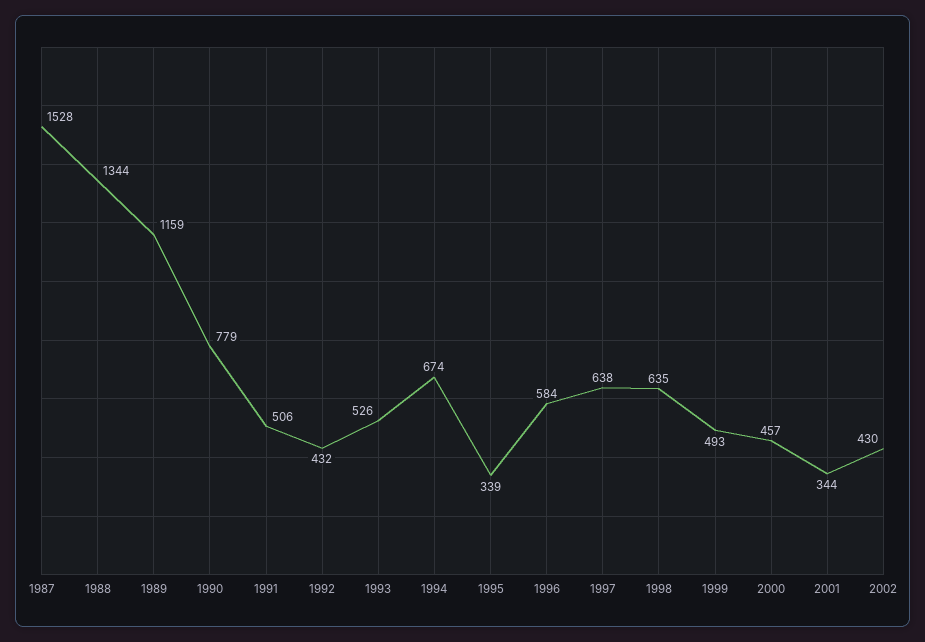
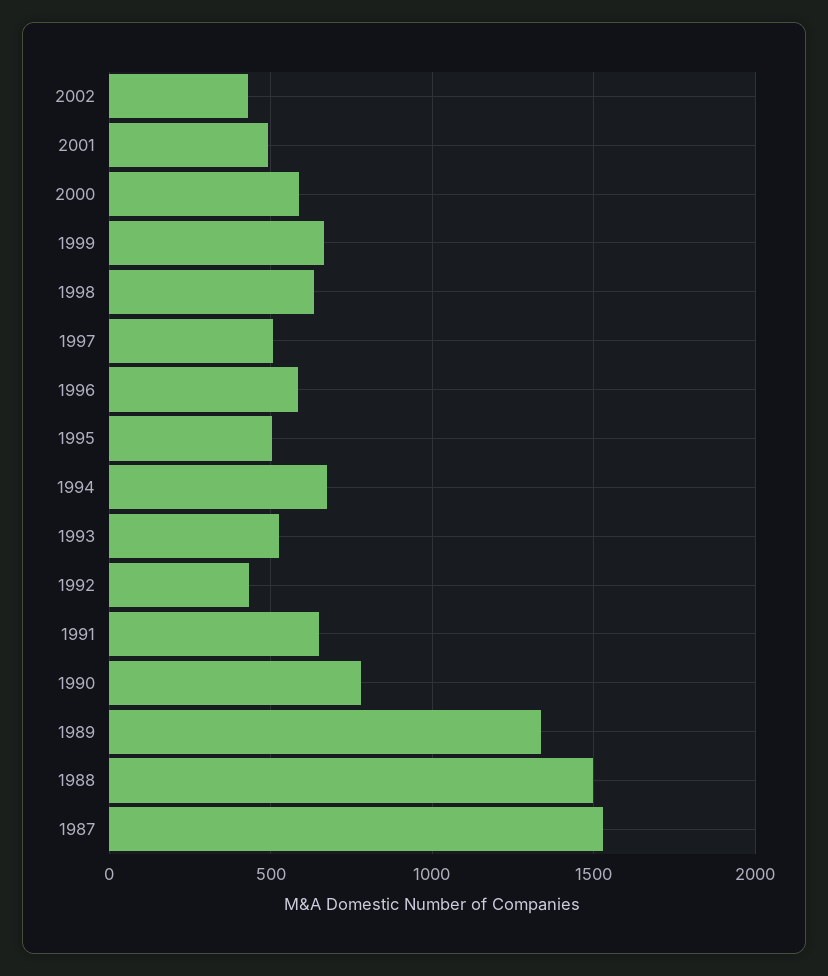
1988: 1344 -> 1500
1989: 1159 -> 1350
1991: 506 -> 650
1995: 339 -> 500
1997: 638 -> 500
1999: 493 -> 650
2000: 457 -> 600
2001: 344 -> 500

